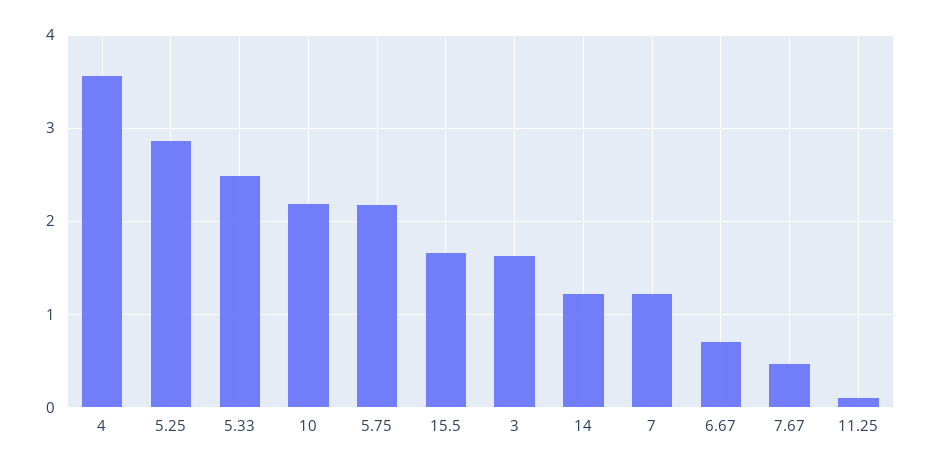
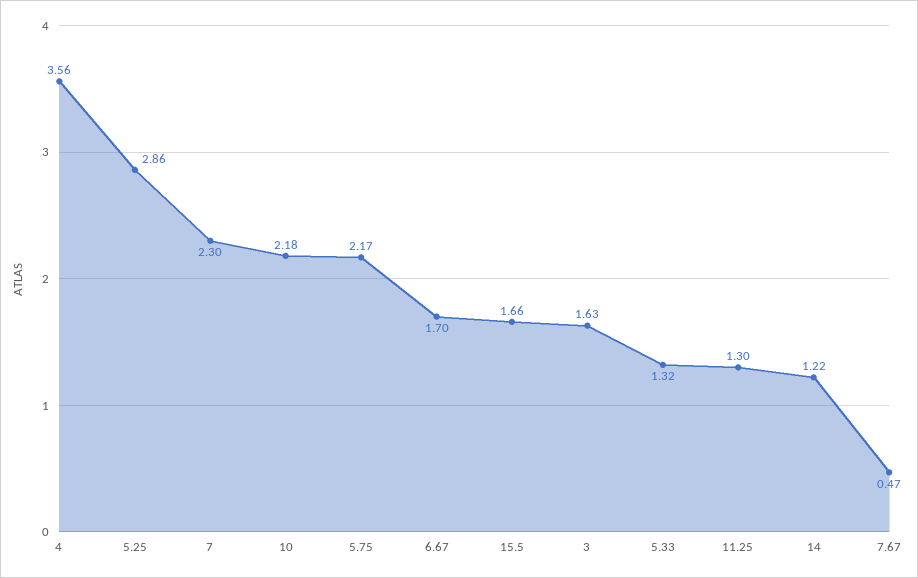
5.33: 2.5 -> 1.32
7: 1.2 -> 2.3
6.67: 0.7 -> 1.7
11.25: 0.1 -> 1.3

